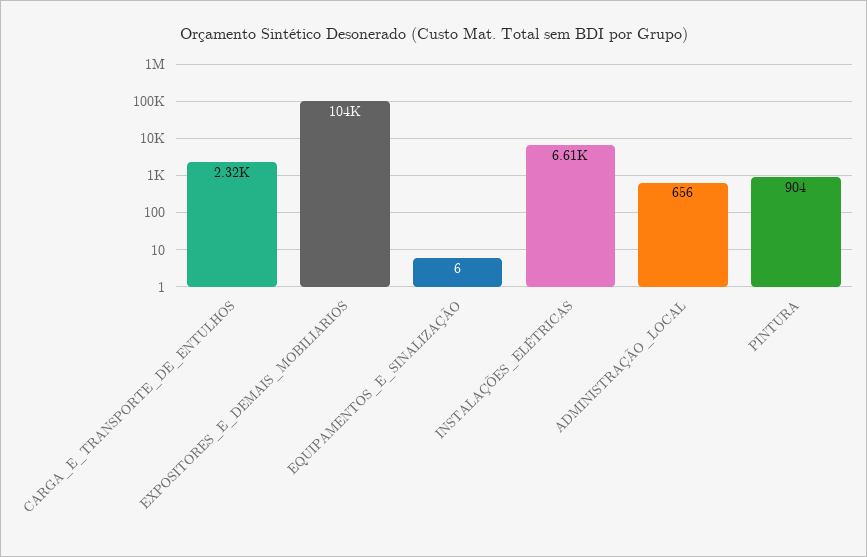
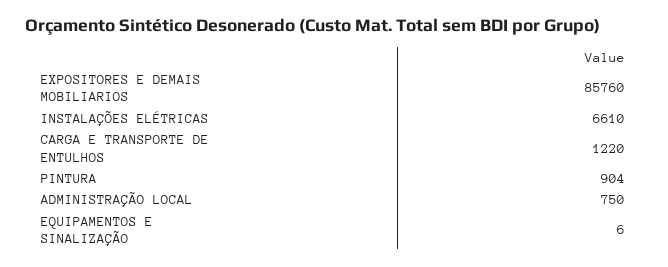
CARGA_E_TRANSPORTE_DE_ENTULHOS: 2320 -> 1220
EXPOSITORES_E_DEMAIS_MOBILIARIOS: 104000 -> 85760
ADMINISTRAÇÃO_LOCAL: 656 -> 750

